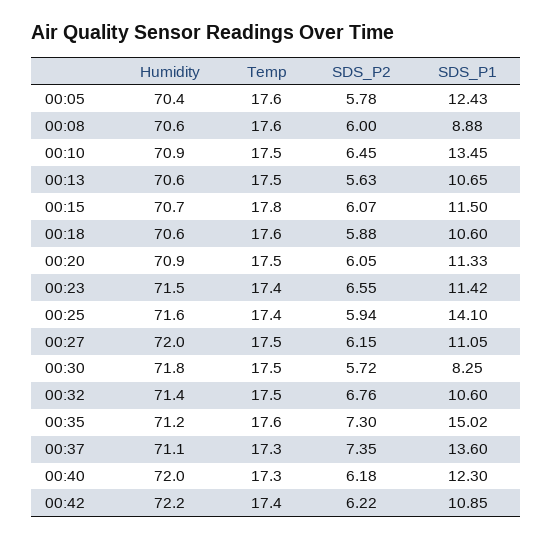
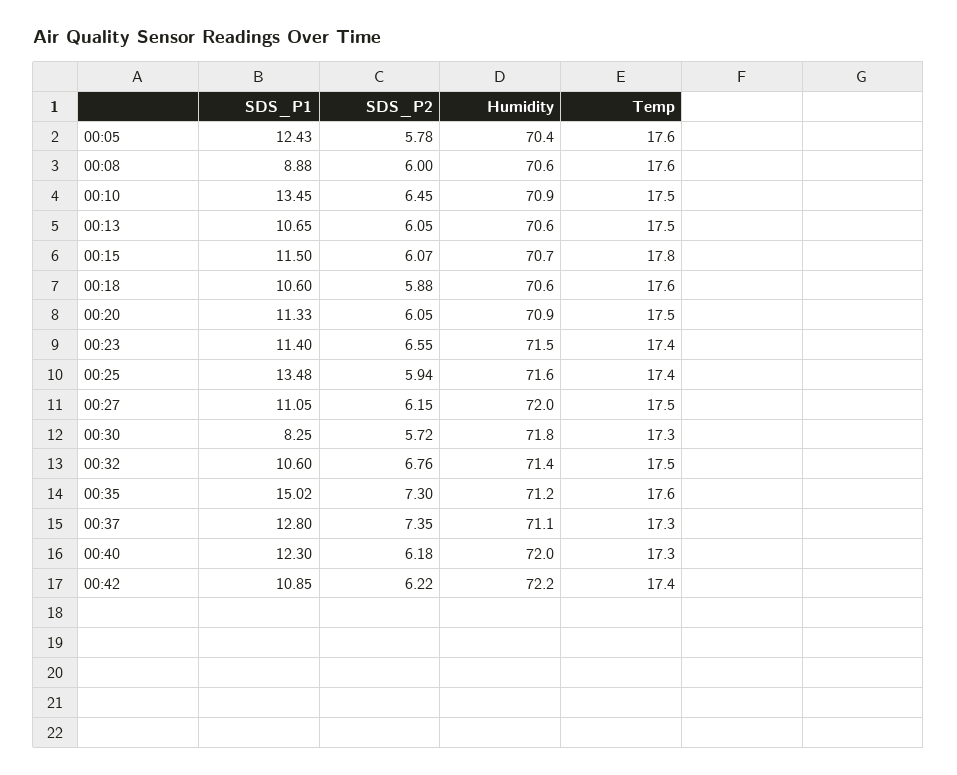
SDS_P2, 00:13: 5.63 -> 6.05
SDS_P1, 00:23: 11.42 -> 11.4
SDS_P1, 00:25: 14.1 -> 13.48
Temp, 00:30: 17.5 -> 17.3
SDS_P1, 00:37: 13.6 -> 12.8

